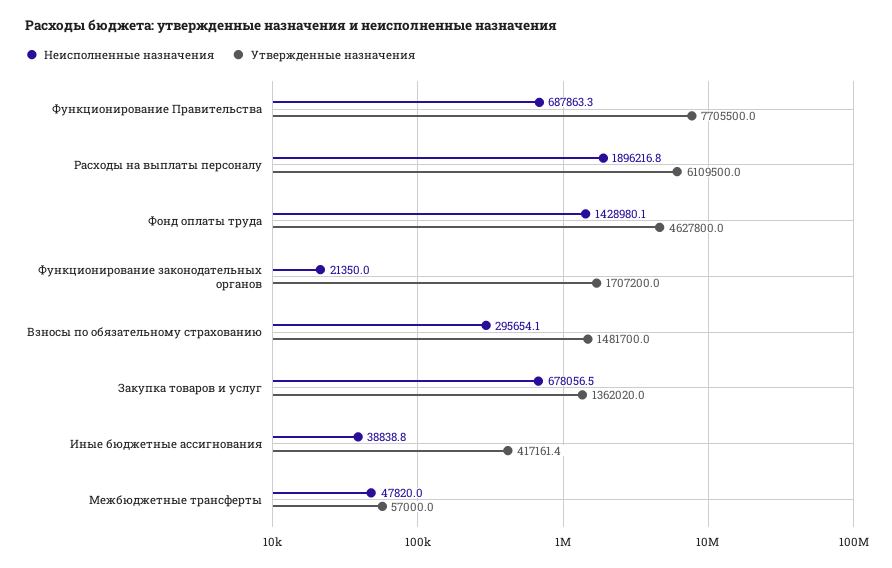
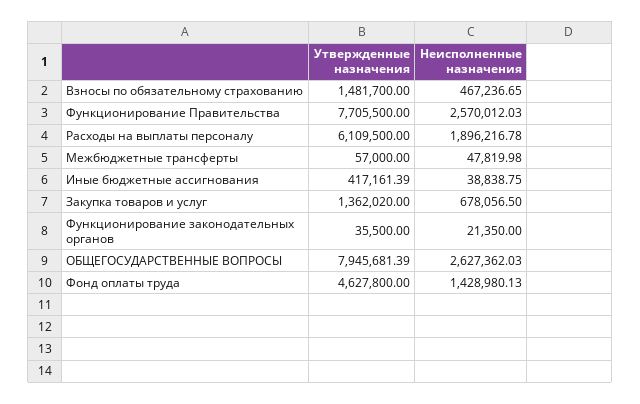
Неисполненные назначения, Функционирование Правительства: 687863.3 -> 2570012.03
Утвержденные назначения, Функционирование законодательных органов: 1707200 -> 35500
Неисполненные назначения, Взносы по обязательному страхованию: 295654.1 -> 467236.65
Утвержденные назначения, ОБЩЕГОСУДАРСТВЕННЫЕ ВОПРОСЫ: none -> 7945681.39
Неисполненные назначения, ОБЩЕГОСУДАРСТВЕННЫЕ ВОПРОСЫ: none -> 2627362.03

